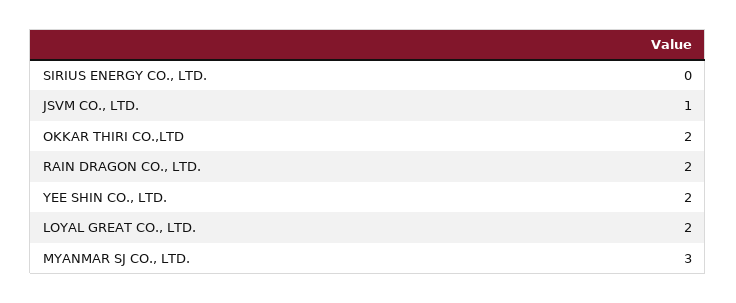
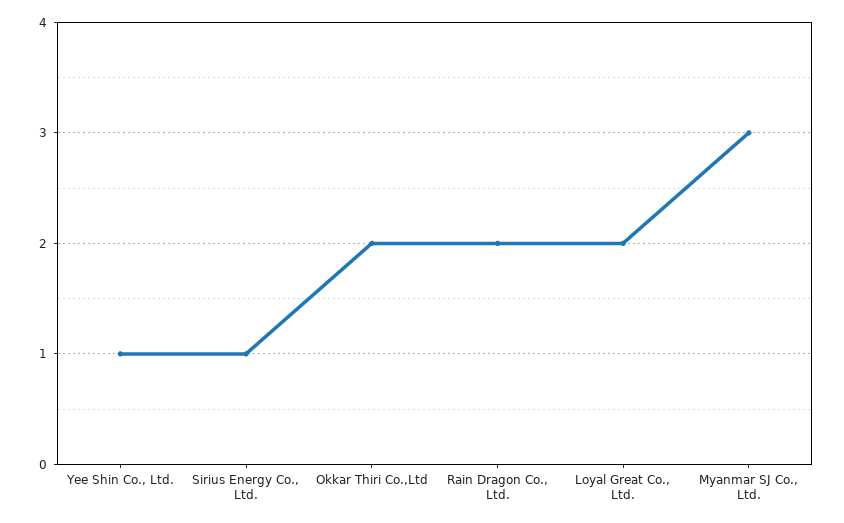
SIRIUS ENERGY CO., LTD.: 0 -> 1
JSVM CO., LTD.: 1 -> none
YEE SHIN CO., LTD.: 2 -> 1

